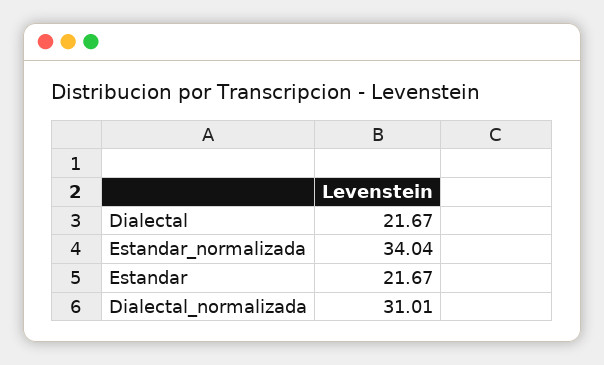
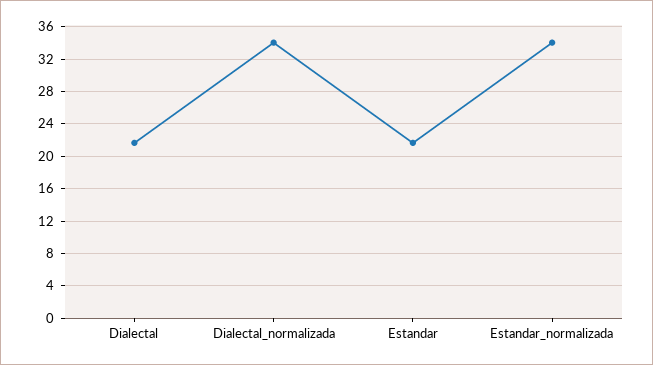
Dialectal_normalizada: 31.01 -> 34

